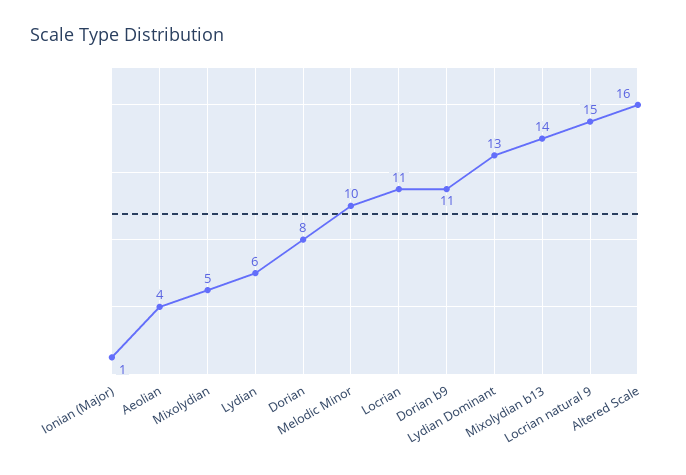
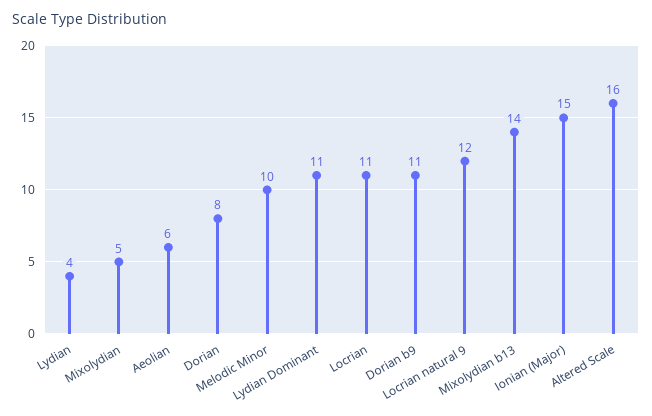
Ionian (Major): 1 -> 15
Aeolian: 4 -> 6
Lydian: 6 -> 4
Lydian Dominant: 13 -> 11
Locrian natural 9: 15 -> 12

